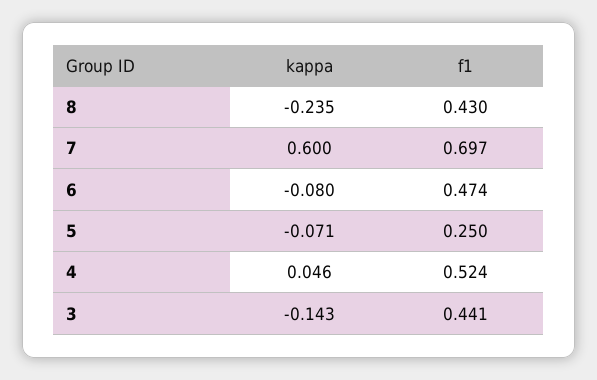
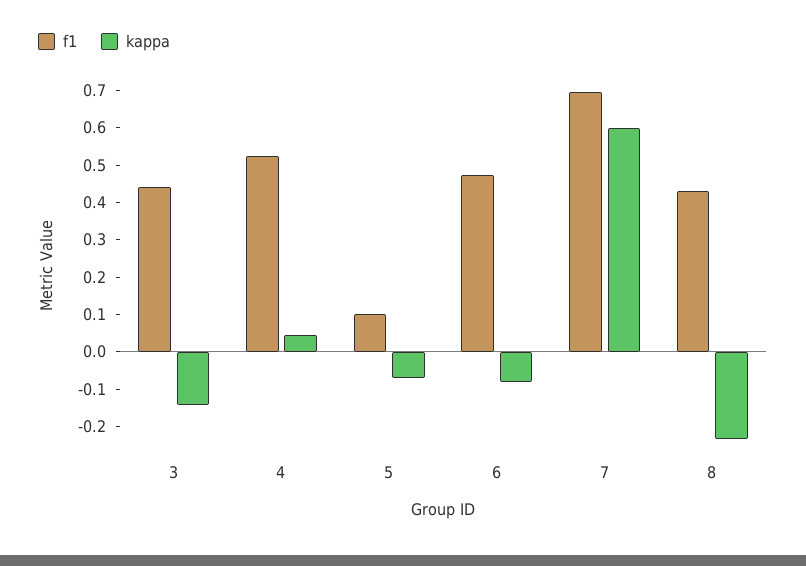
f1, 5: 0.25 -> 0.1

